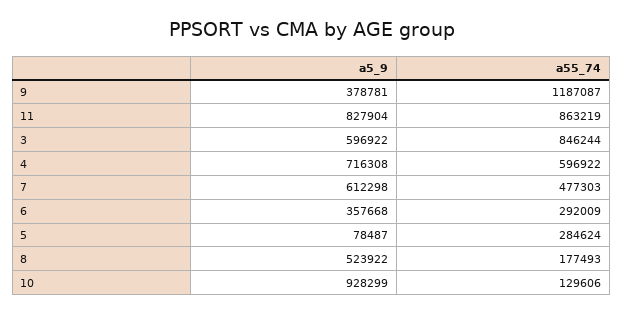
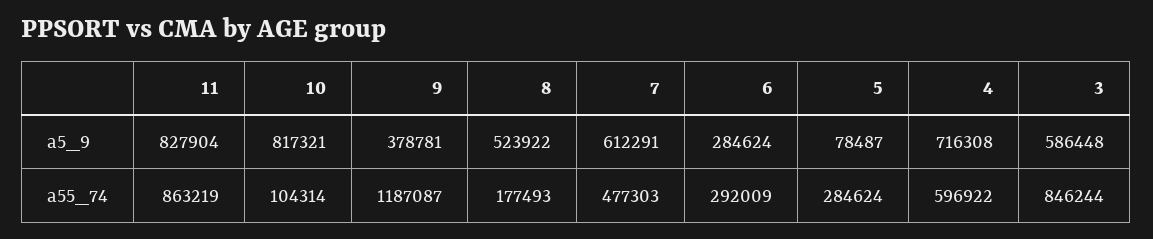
a5_9, 3: 596922 -> 586448
a5_9, 7: 612298 -> 612291
a5_9, 6: 357668 -> 284624
a5_9, 10: 928299 -> 817321
a55_74, 10: 129606 -> 104314

